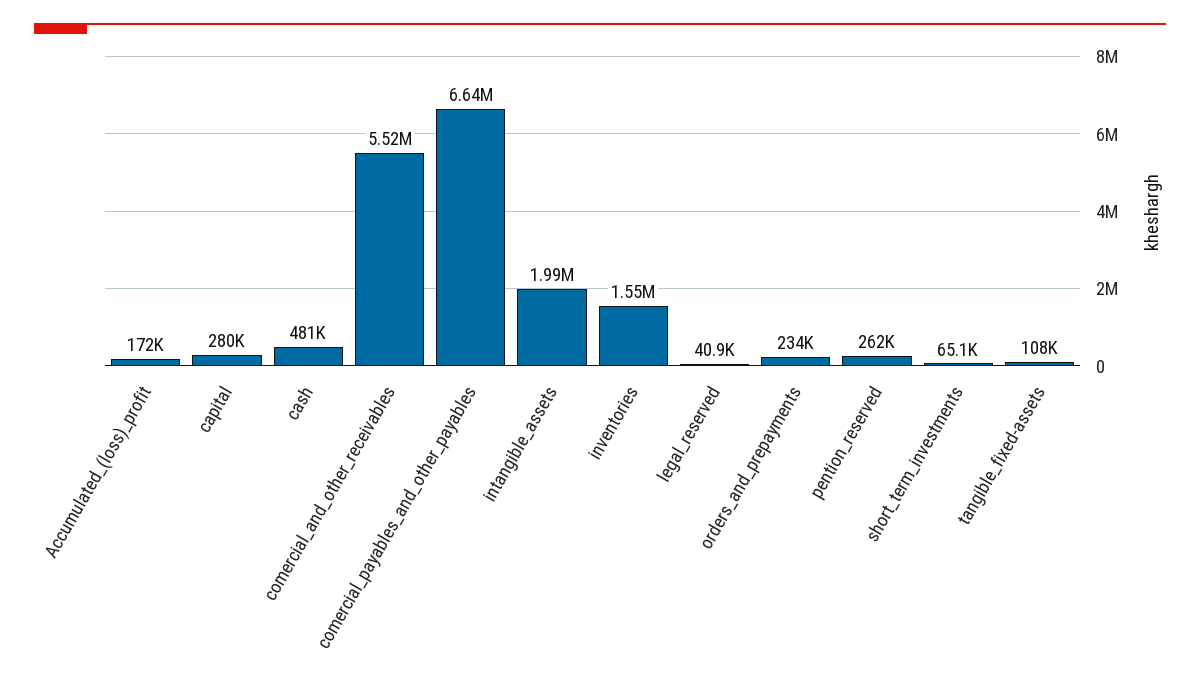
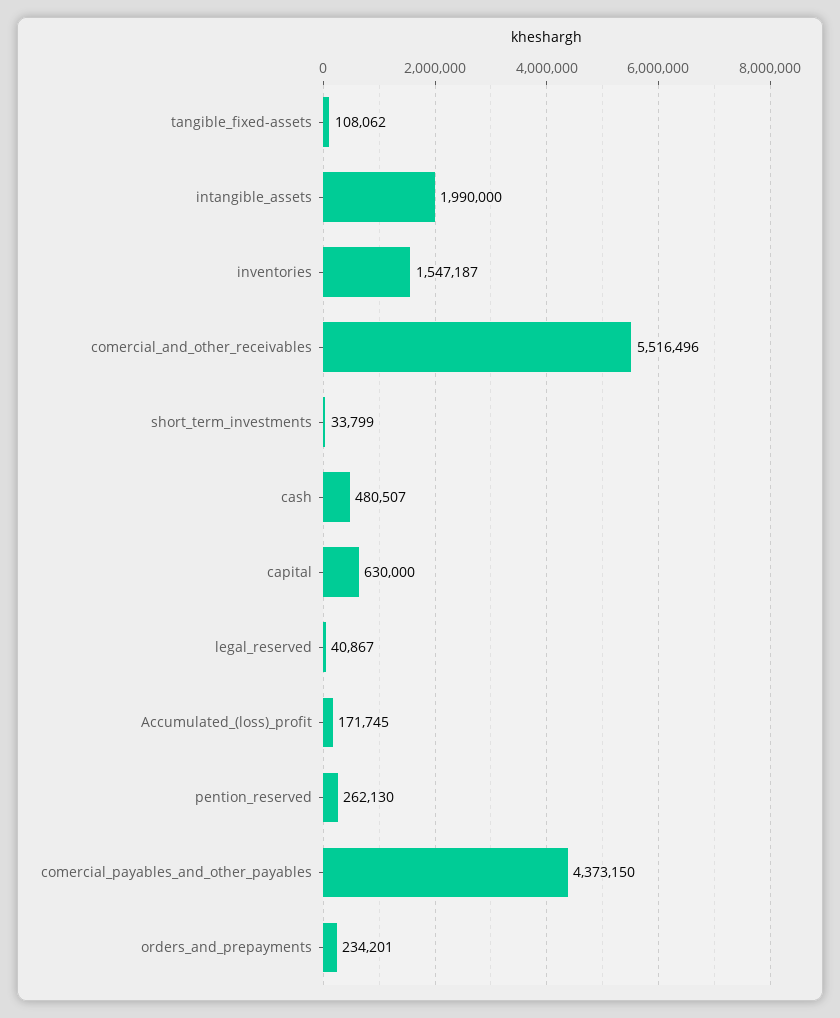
capital: 280000 -> 630000
comercial_payables_and_other_payables: 6640000 -> 4373150
short_term_investments: 65100 -> 33799

